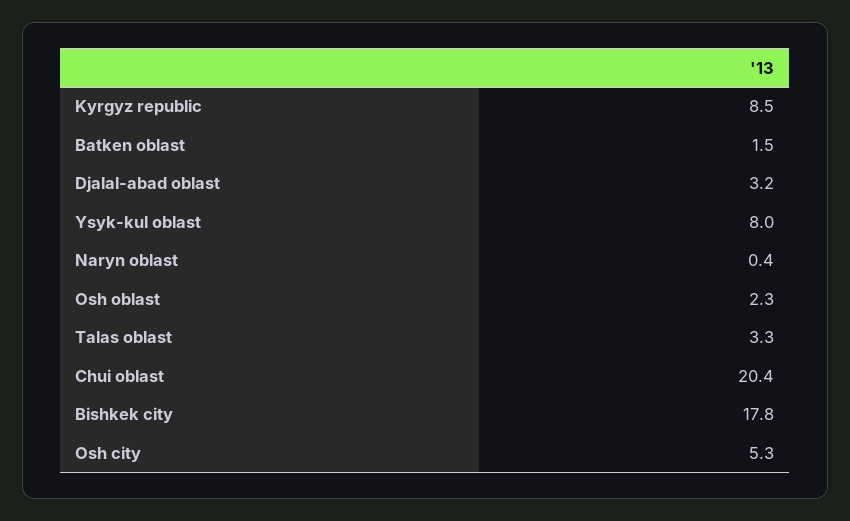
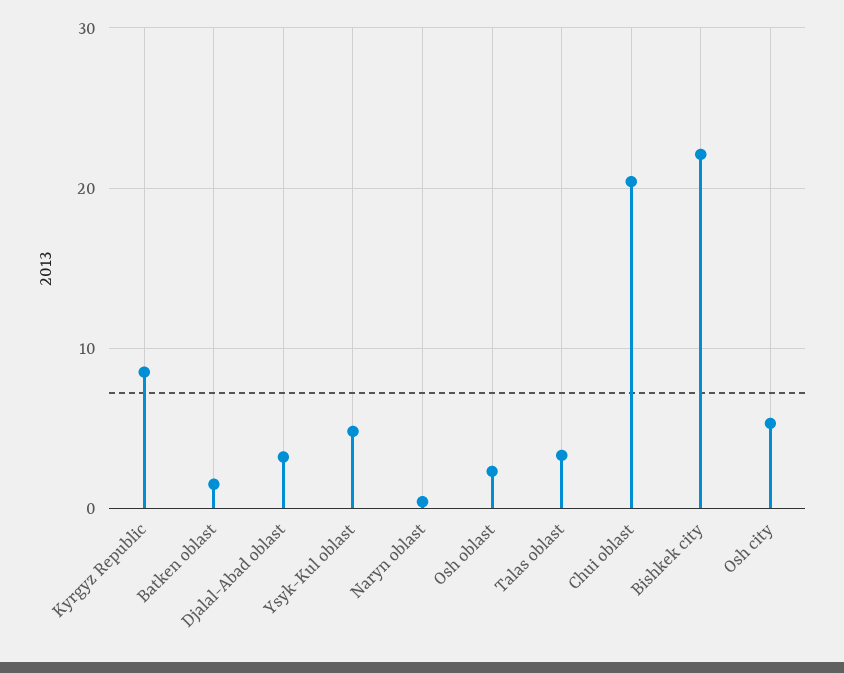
Ysyk-kul oblast: 8 -> 5
Bishkek city: 17.8 -> 22

